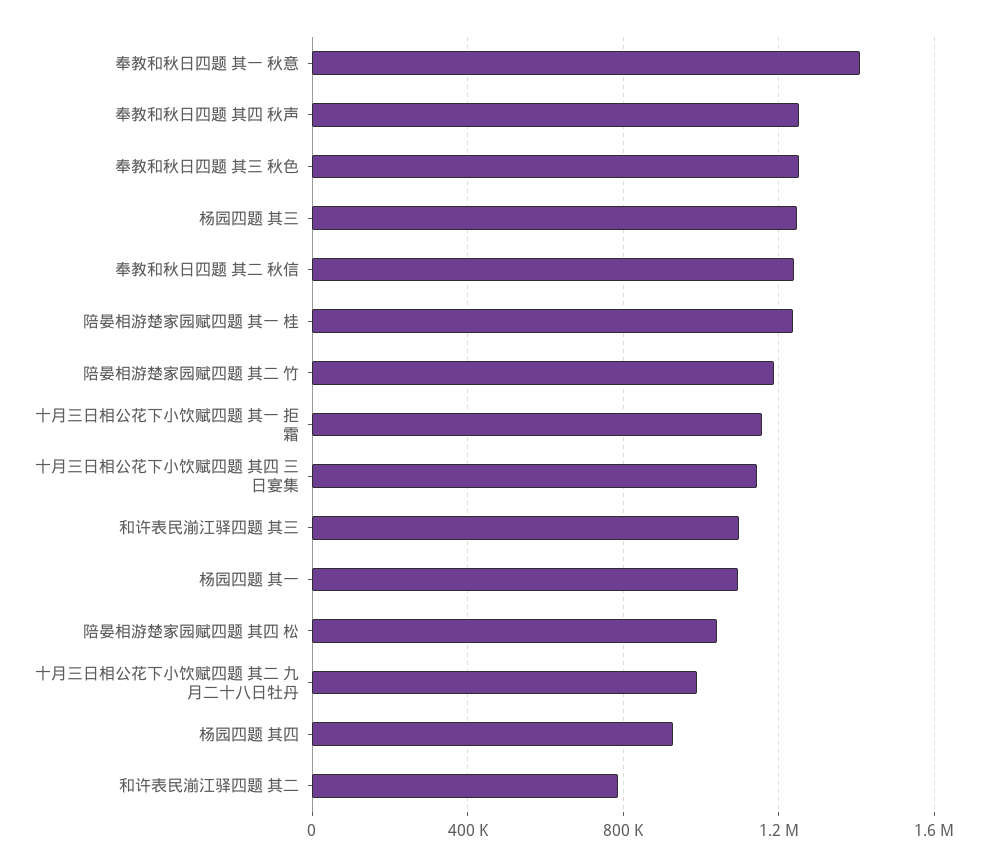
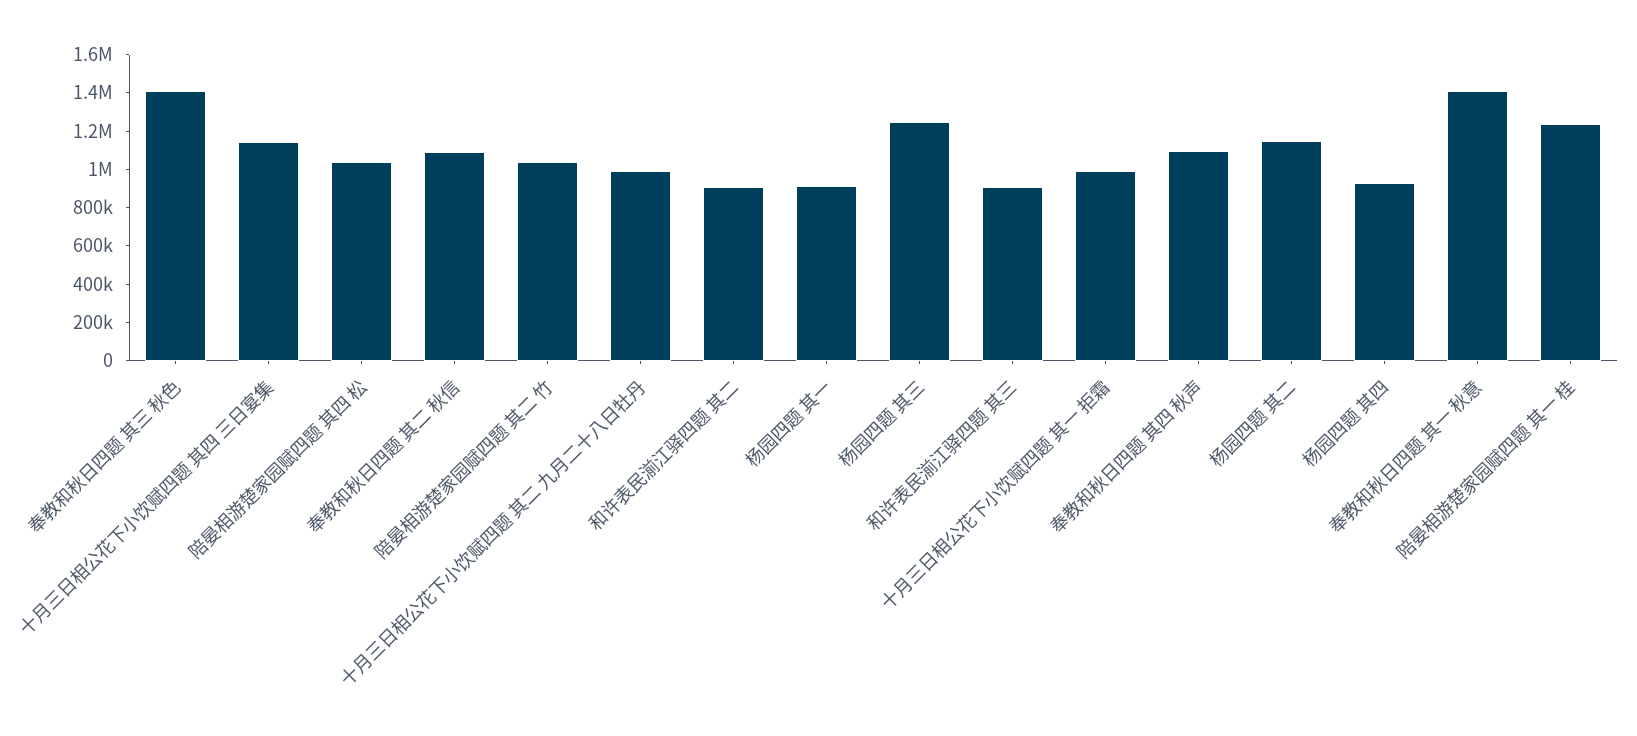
奉教和秋日四题 其四 秋声: 1250000 -> 1100000
奉教和秋日四题 其三 秋色: 1250000 -> 1400000
奉教和秋日四题 其二 秋信: 1250000 -> 1100000
陪晏相游楚家园赋四题 其二 竹: 1200000 -> 1050000
十月三日相公花下小饮赋四题 其一 拒霜: 1150000 -> 1000000
和许表民湔江驿四题 其三: 1100000 -> 900000
杨园四题 其一: 1100000 -> 900000
和许表民湔江驿四题 其二: 800000 -> 900000
杨园四题 其二: none -> 1150000

